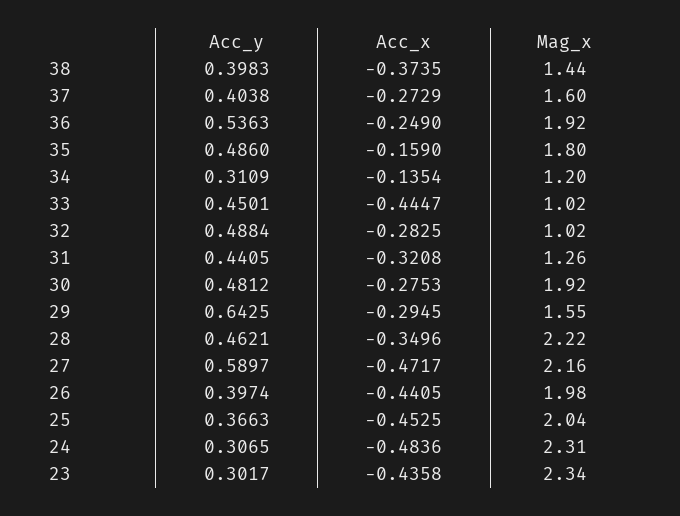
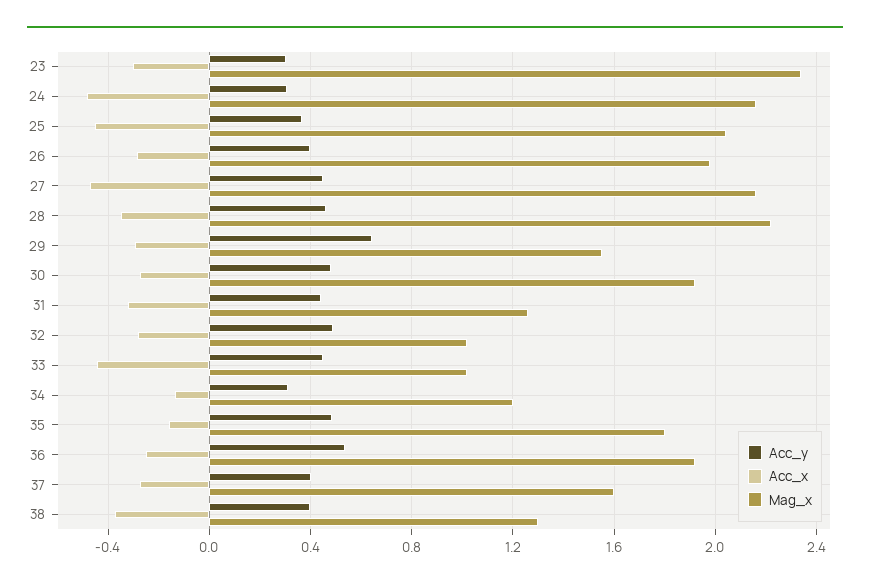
Mag_x, 38: 1.44 -> 1.3
Acc_y, 27: 0.5897 -> 0.45
Acc_x, 26: -0.4405 -> -0.3
Mag_x, 24: 2.31 -> 2.15
Acc_x, 23: -0.4358 -> -0.3

